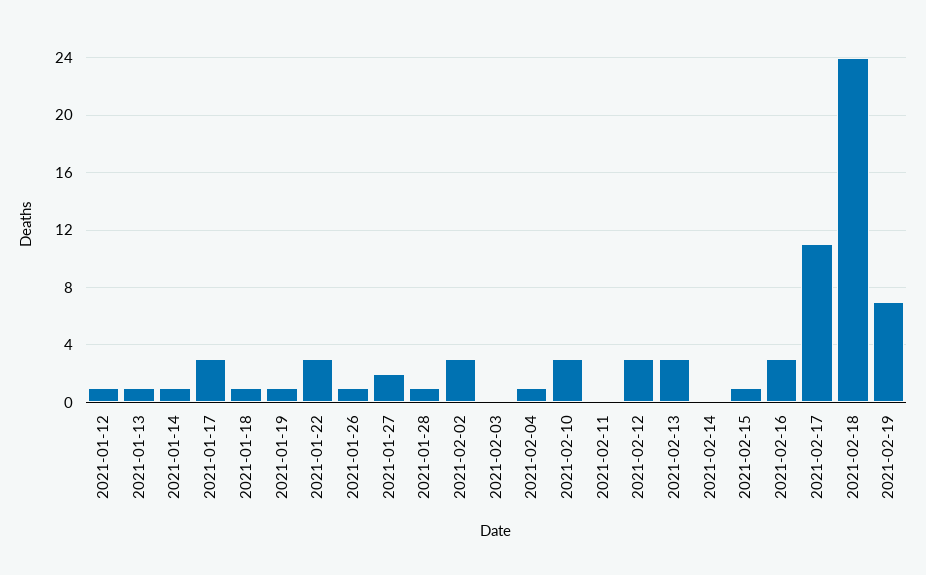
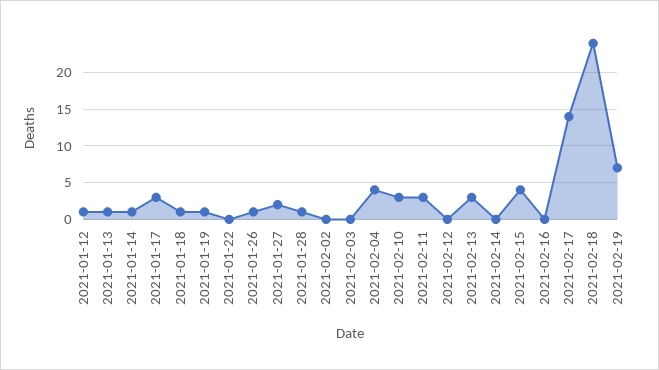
2021-01-22: 3 -> 0
2021-02-02: 3 -> 0
2021-02-04: 1 -> 4
2021-02-11: 0 -> 3
2021-02-12: 3 -> 0
2021-02-15: 1 -> 4
2021-02-16: 3 -> 0
2021-02-17: 11 -> 14

